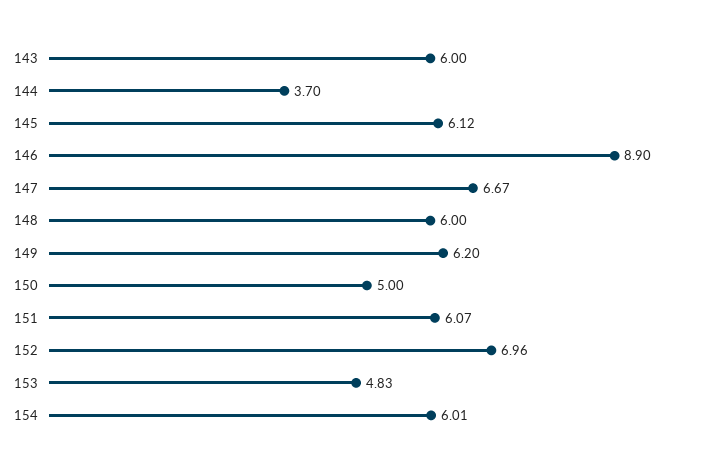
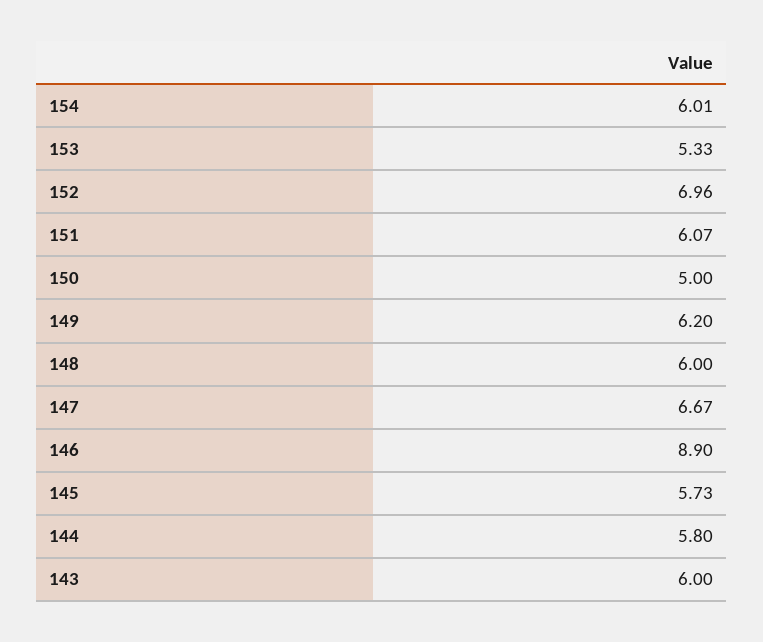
144: 3.7 -> 5.8
145: 6.12 -> 5.73
153: 4.83 -> 5.33

